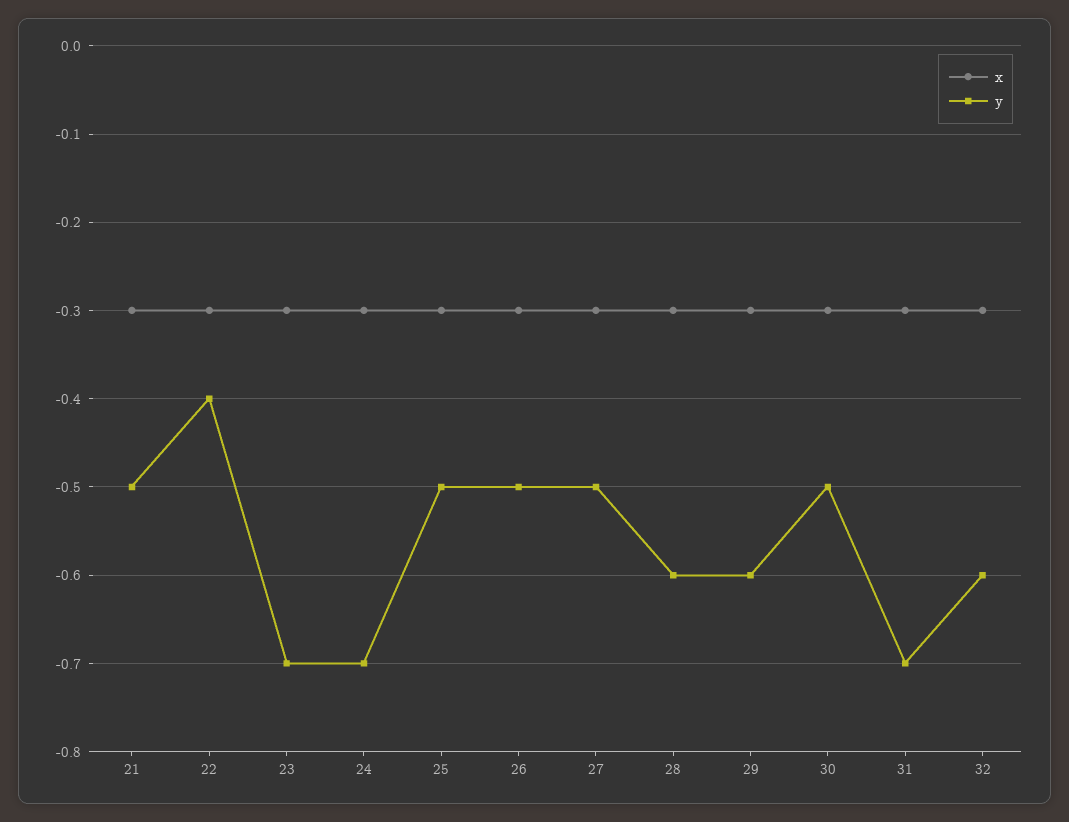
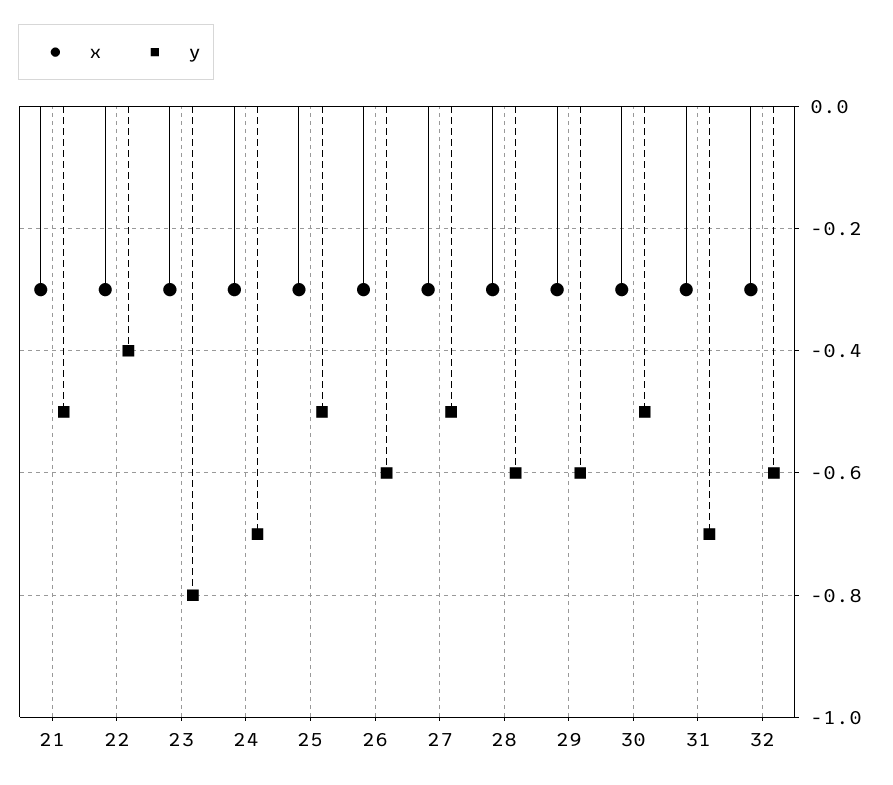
y, 23: -0.7 -> -0.8
y, 26: -0.5 -> -0.6

